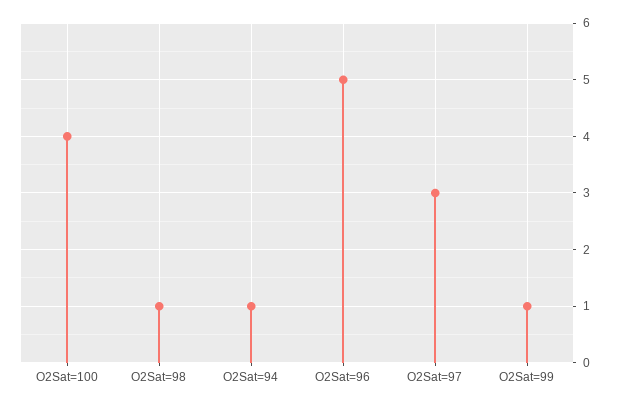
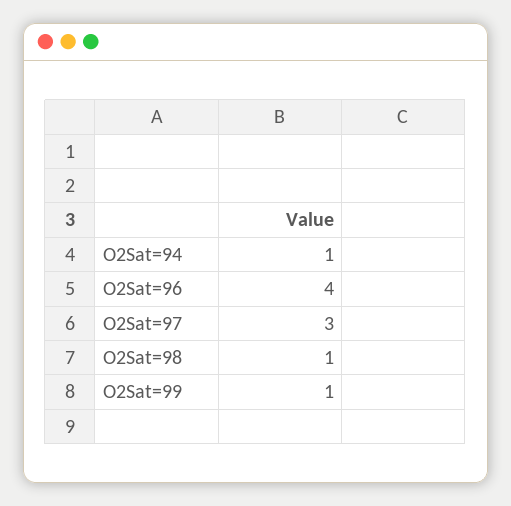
O2Sat=100: 4 -> none
O2Sat=96: 5 -> 4

